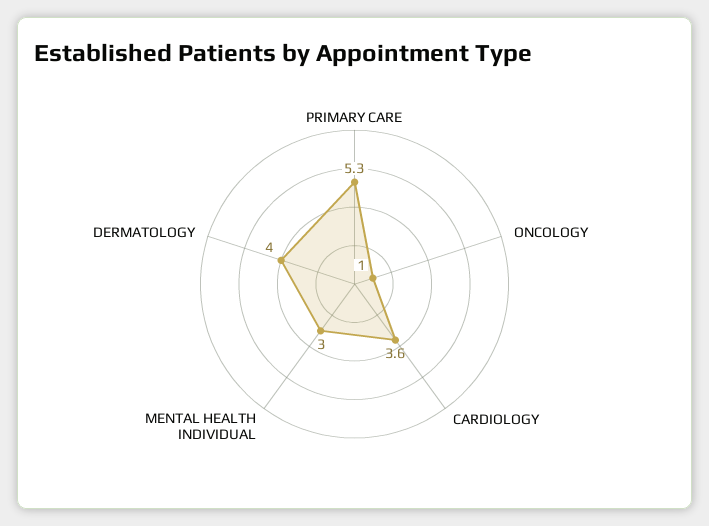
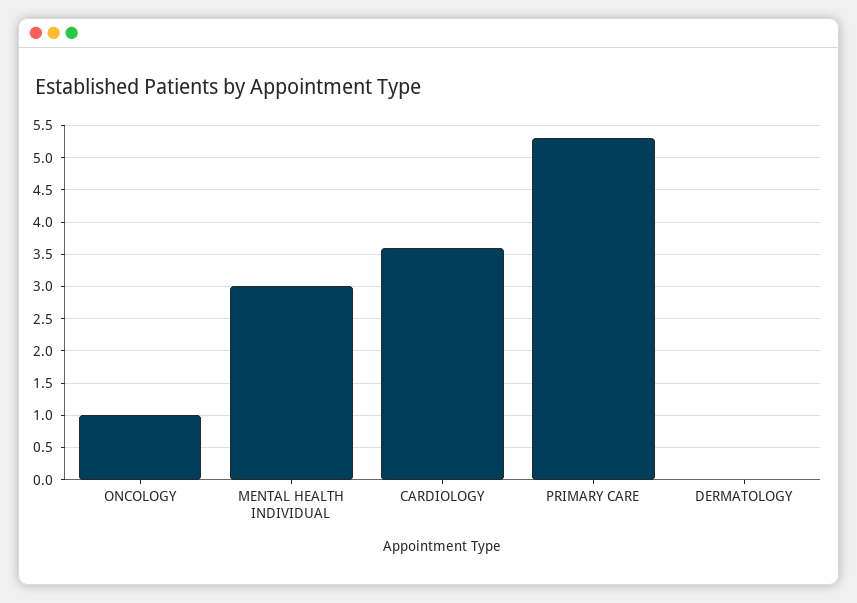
DERMATOLOGY: 4 -> 0

